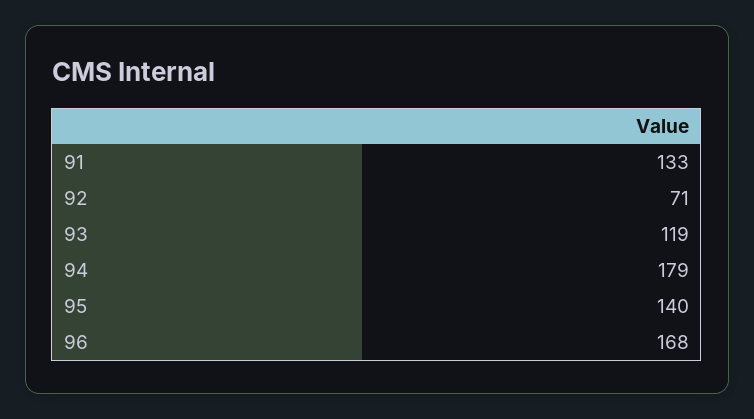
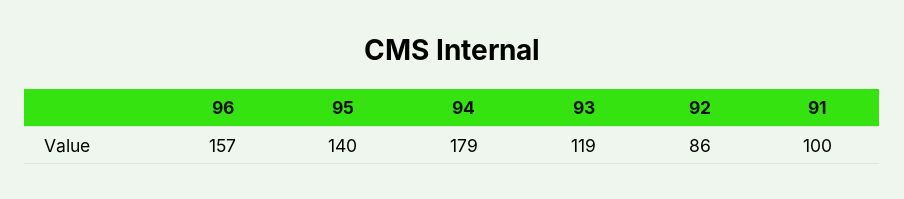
91: 133 -> 100
92: 71 -> 86
96: 168 -> 157

